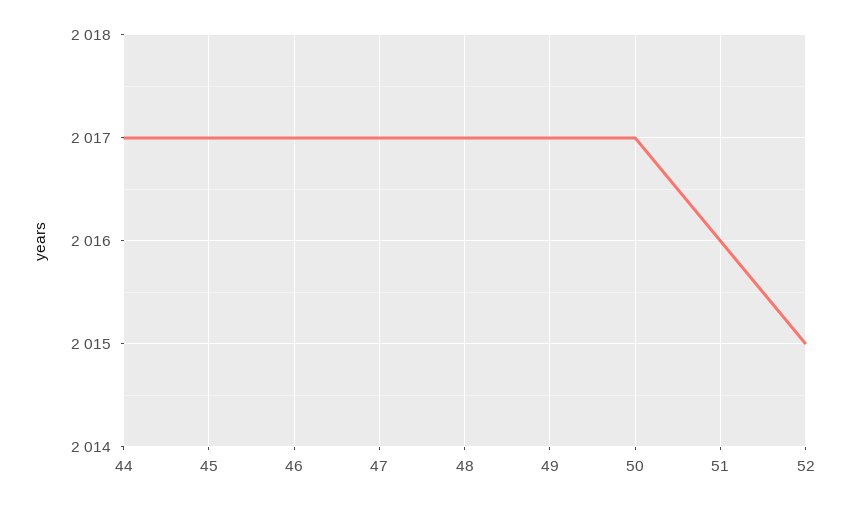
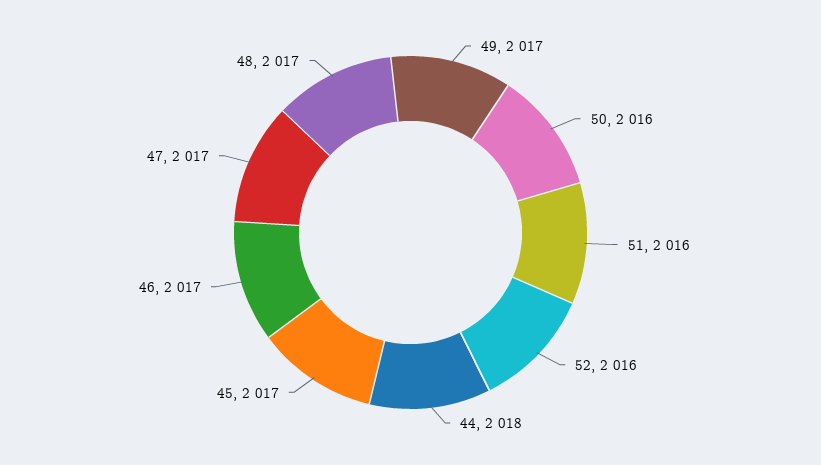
44: 2017 -> 2018
50: 2017 -> 2016
52: 2015 -> 2016

